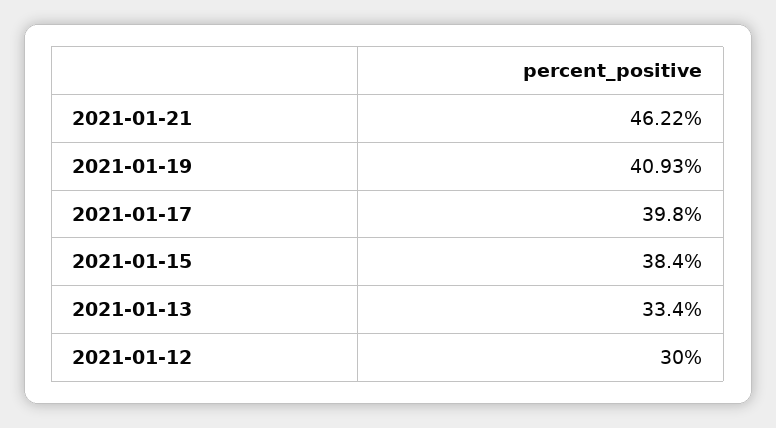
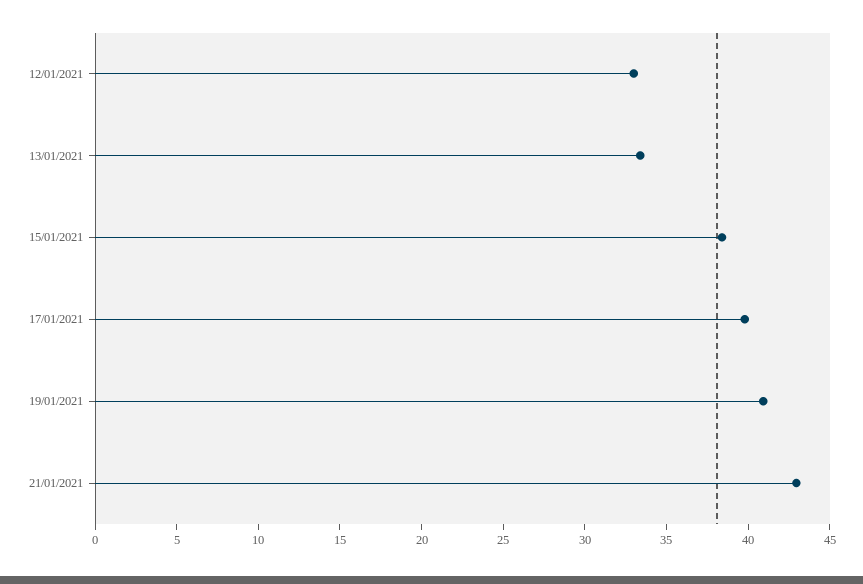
2021-01-21: 46.22 -> 43
2021-01-12: 30 -> 33

